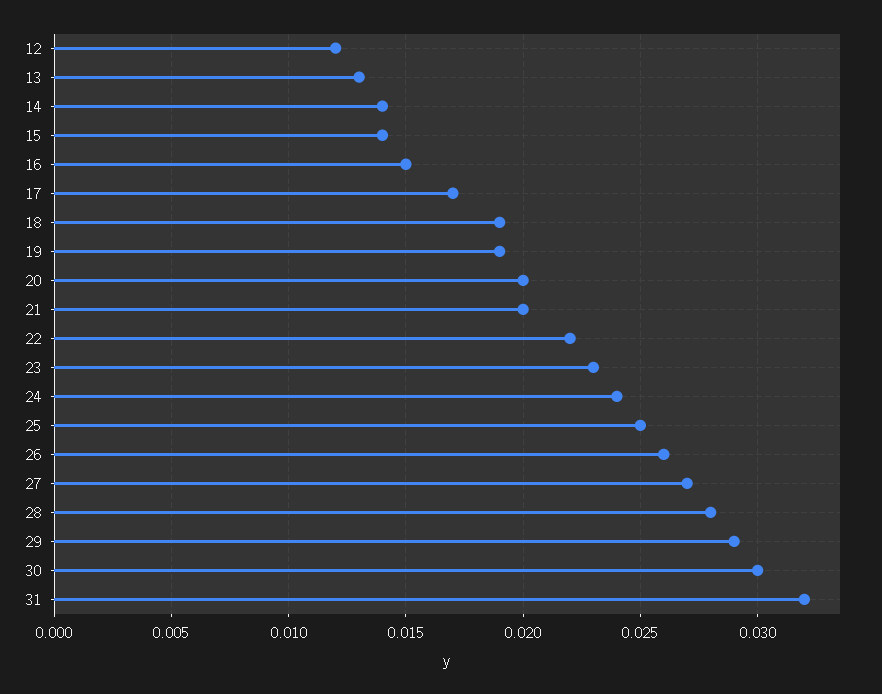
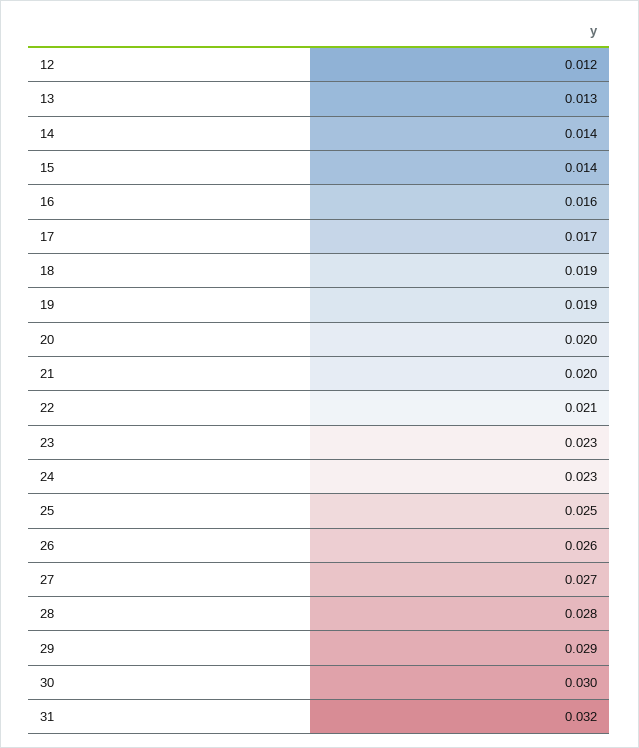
16: 0.015 -> 0.016
22: 0.022 -> 0.021
24: 0.024 -> 0.023

